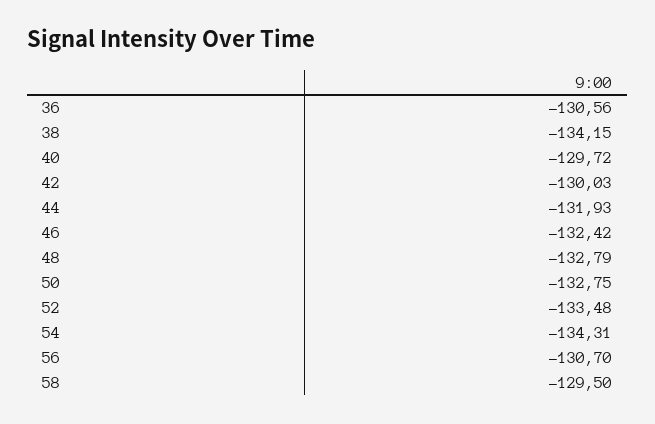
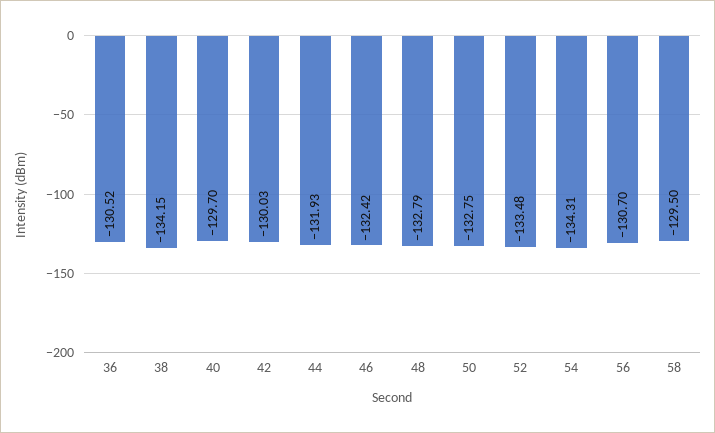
36: -130.56 -> -130.52
40: -129.72 -> -129.7

